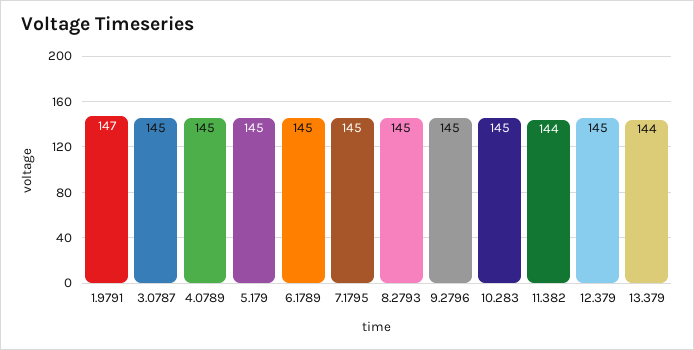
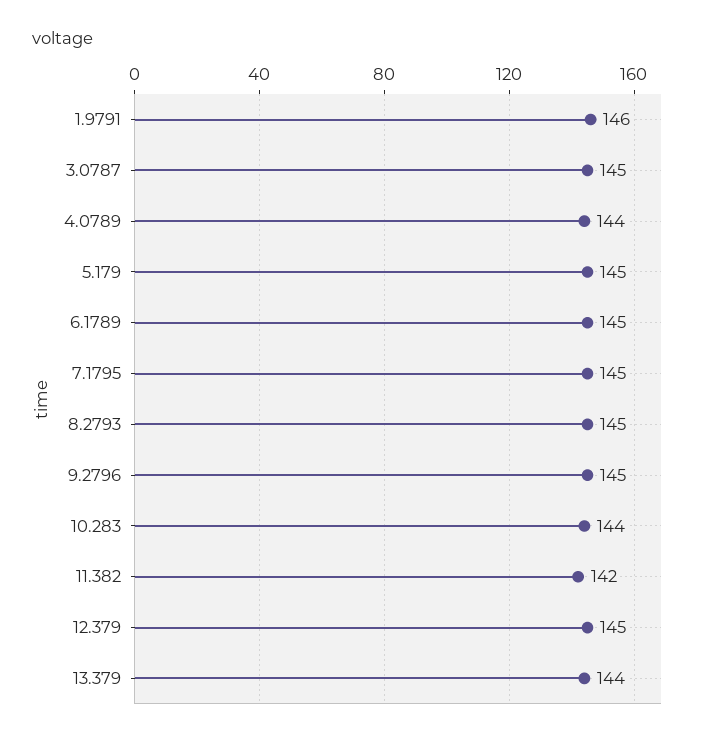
1.9791: 147 -> 146
4.0789: 145 -> 144
10.283: 145 -> 144
11.382: 144 -> 142

